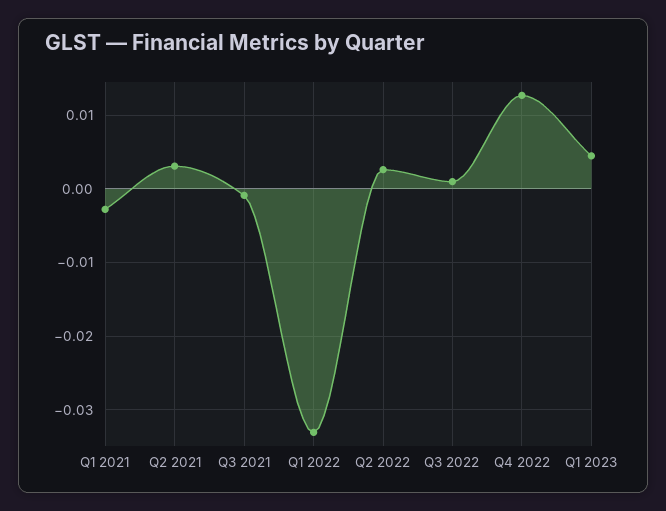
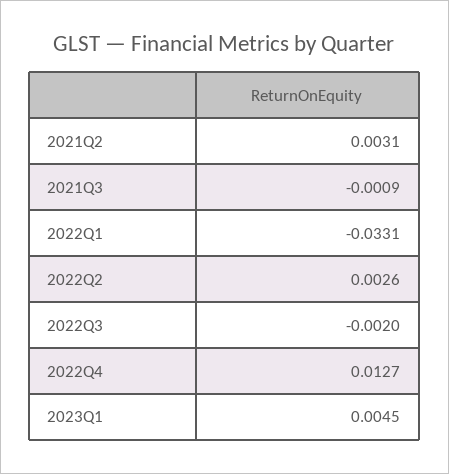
Q1 2021: -0.003 -> none
Q3 2022: 0.001 -> -0.002

